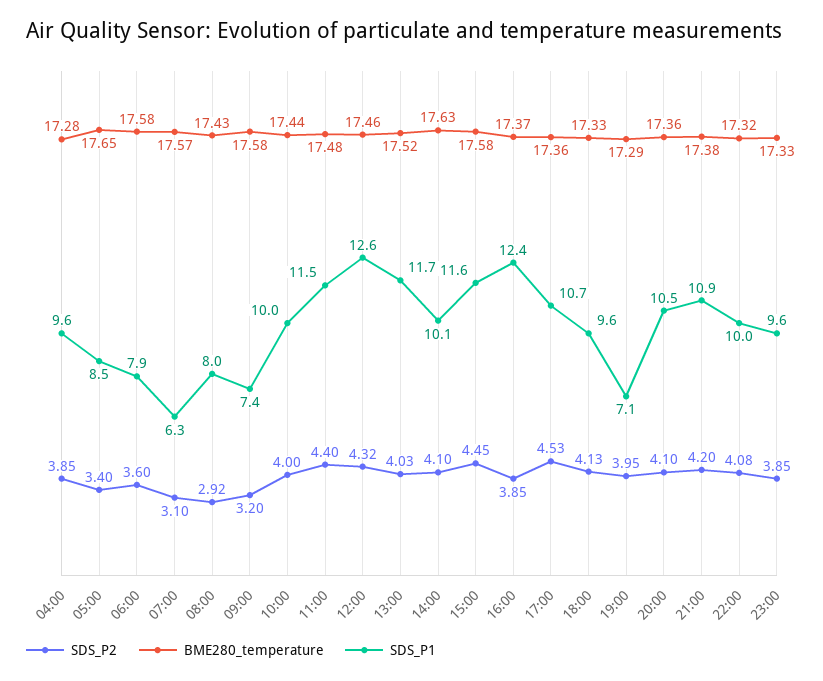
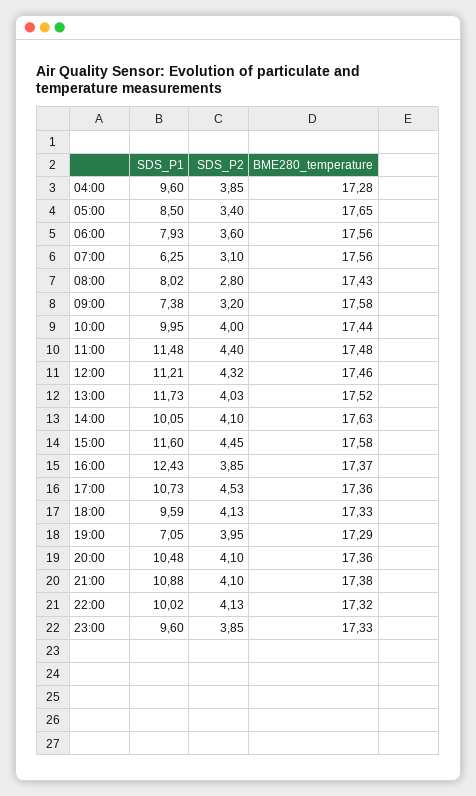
BME280_temperature, 06:00: 17.58 -> 17.56
BME280_temperature, 07:00: 17.57 -> 17.56
SDS_P2, 08:00: 2.92 -> 2.8
SDS_P1, 12:00: 12.6 -> 11.21
SDS_P2, 21:00: 4.2 -> 4.1
SDS_P2, 22:00: 4.08 -> 4.13

